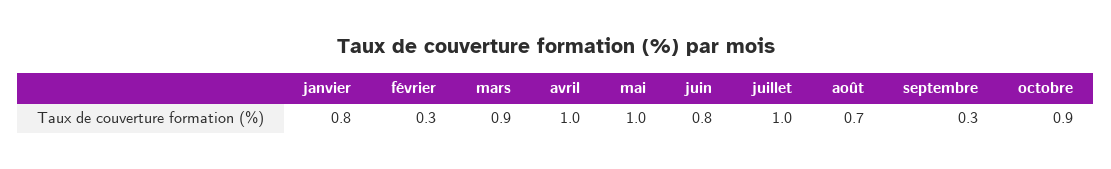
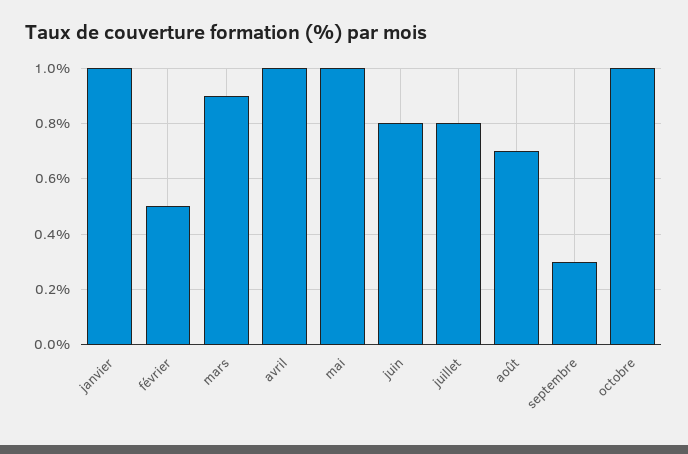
janvier: 0.8 -> 1
février: 0.3 -> 0.5
juillet: 1 -> 0.8
octobre: 0.9 -> 1

